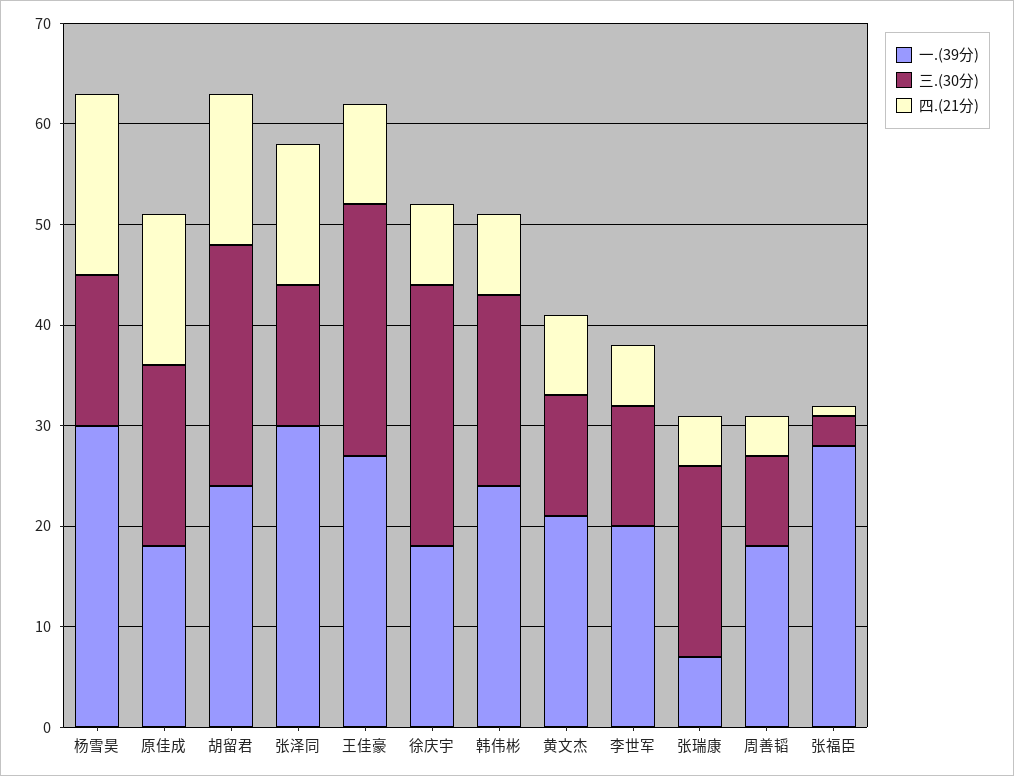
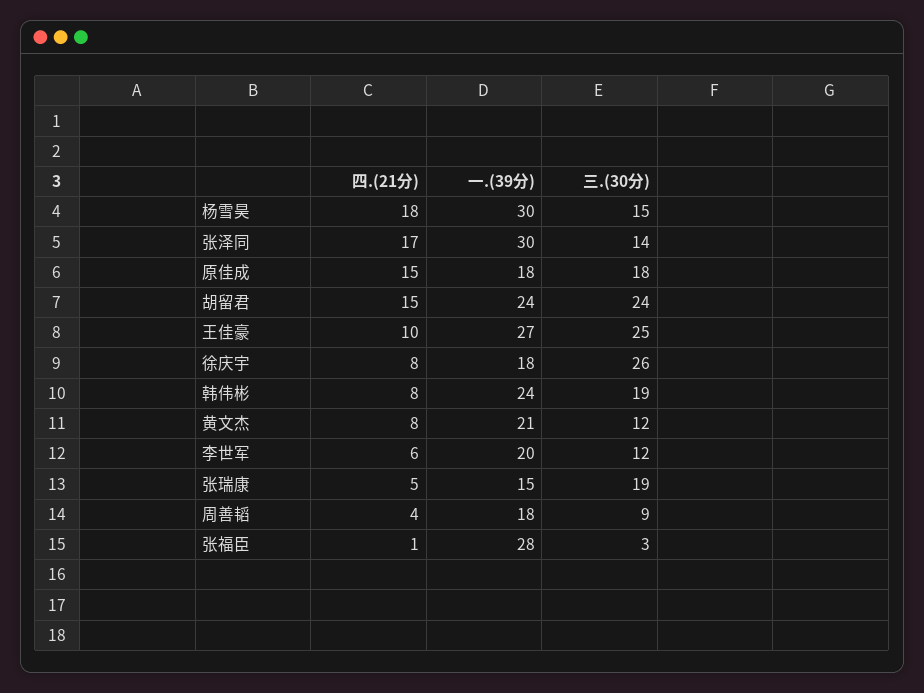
四.(21分), 张泽同: 14 -> 17
一.(39分), 张瑞康: 7 -> 15

